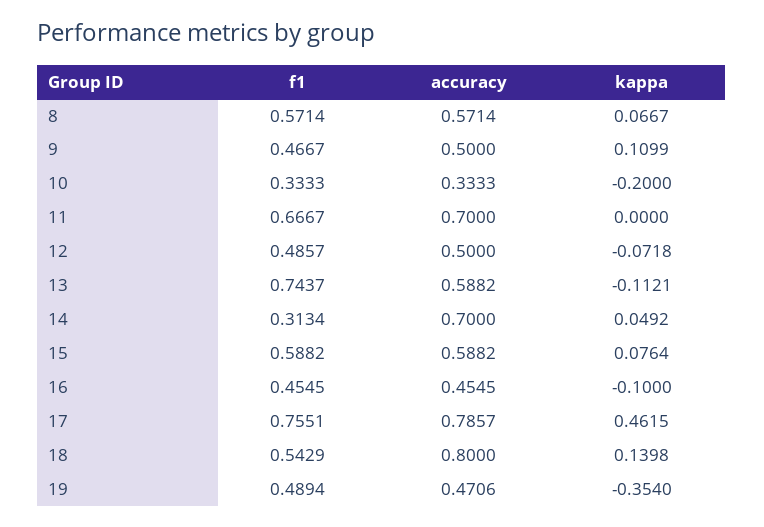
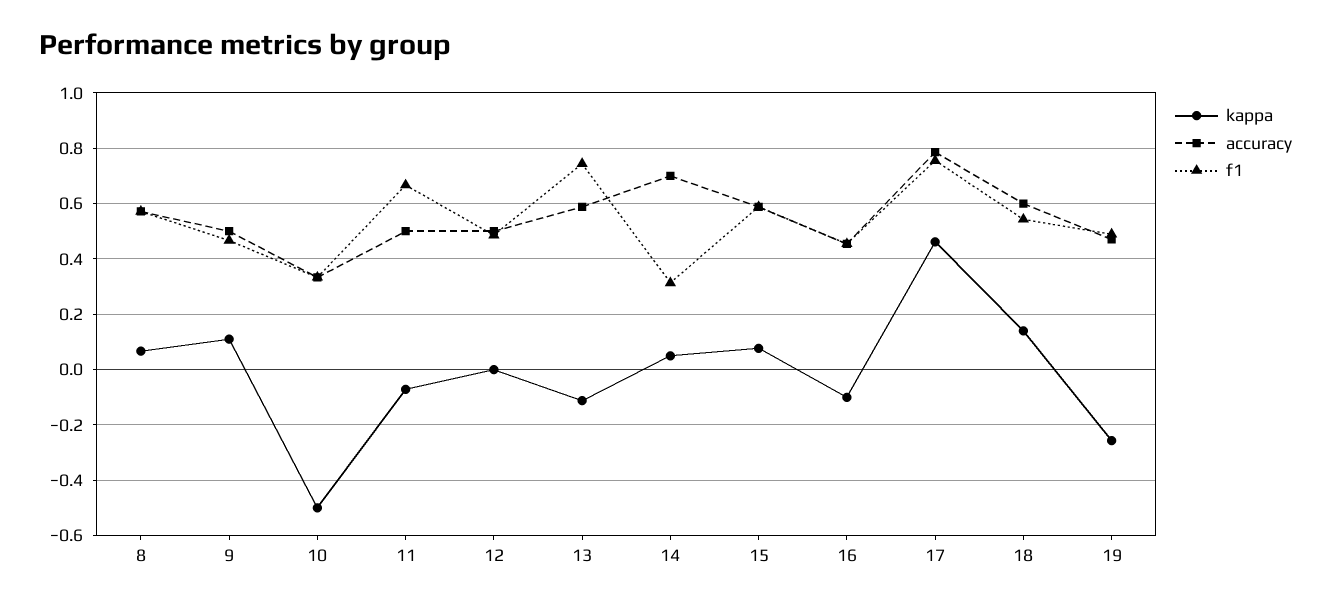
kappa, 10: -0.2 -> -0.5
accuracy, 11: 0.7 -> 0.5
kappa, 11: 0 -> -0.075
kappa, 12: -0.0718 -> 0
accuracy, 18: 0.8 -> 0.6
kappa, 19: -0.354 -> -0.25

